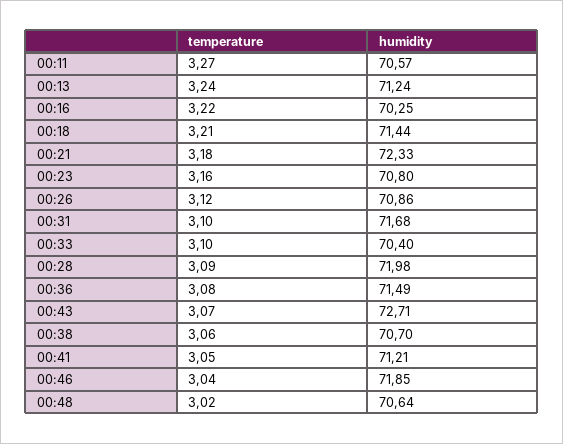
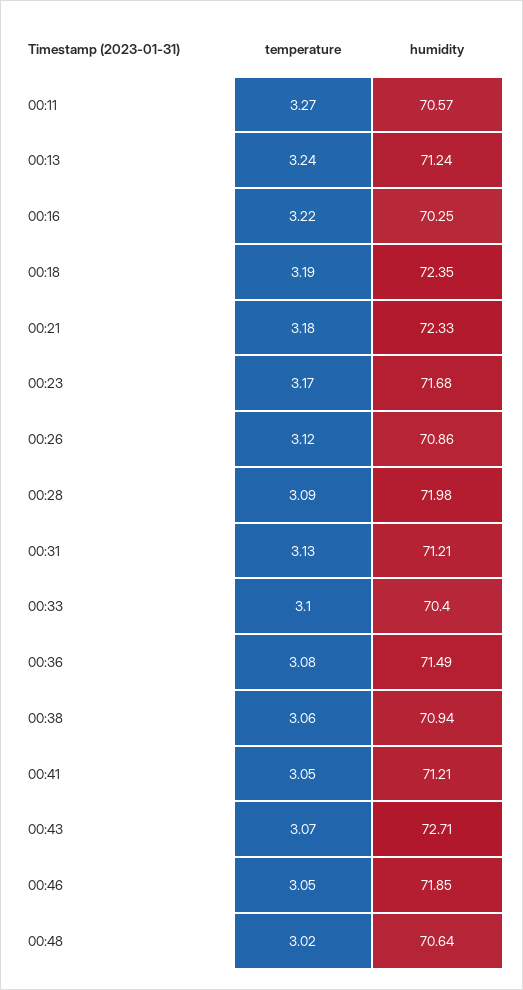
temperature, 00:18: 3.21 -> 3.19
humidity, 00:18: 71.44 -> 72.35
temperature, 00:23: 3.16 -> 3.17
humidity, 00:23: 70.8 -> 71.68
temperature, 00:31: 3.1 -> 3.13
humidity, 00:31: 71.68 -> 71.21
humidity, 00:38: 70.7 -> 70.94
temperature, 00:46: 3.04 -> 3.05

